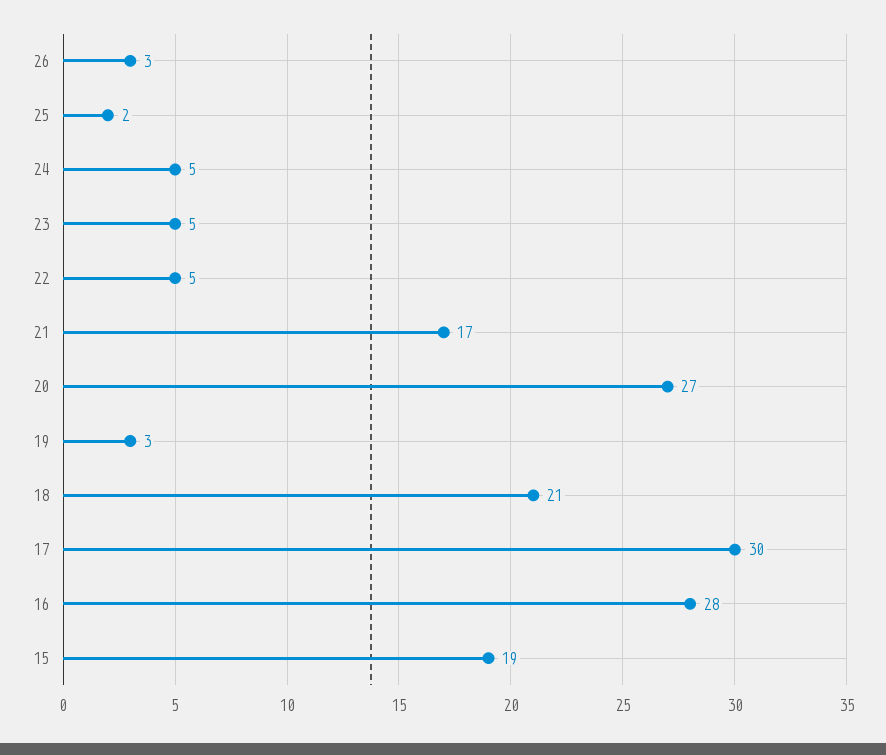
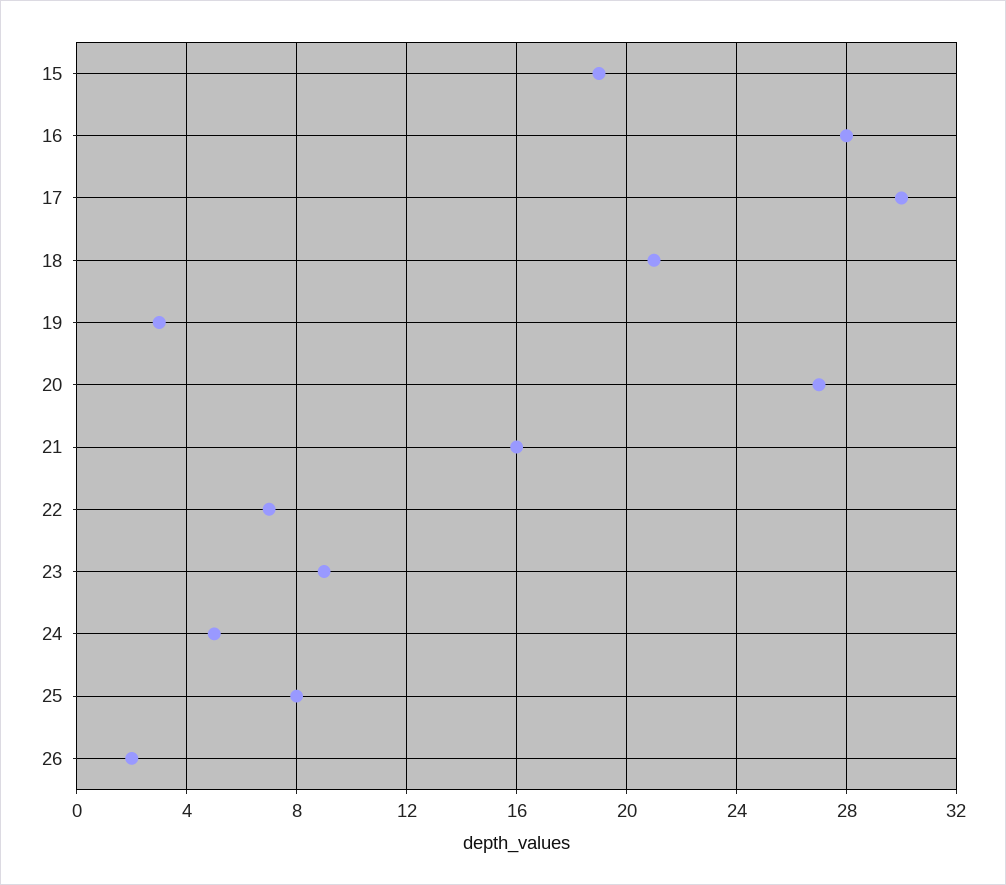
26: 3 -> 2
25: 2 -> 8
23: 5 -> 9
22: 5 -> 7
21: 17 -> 16

